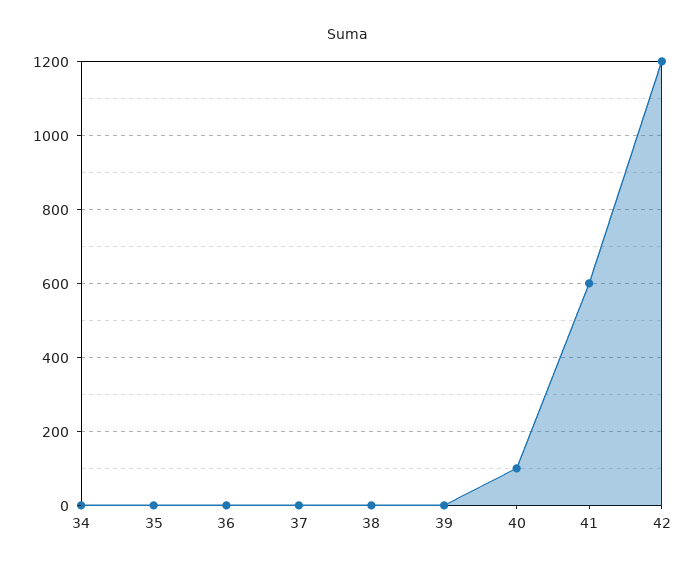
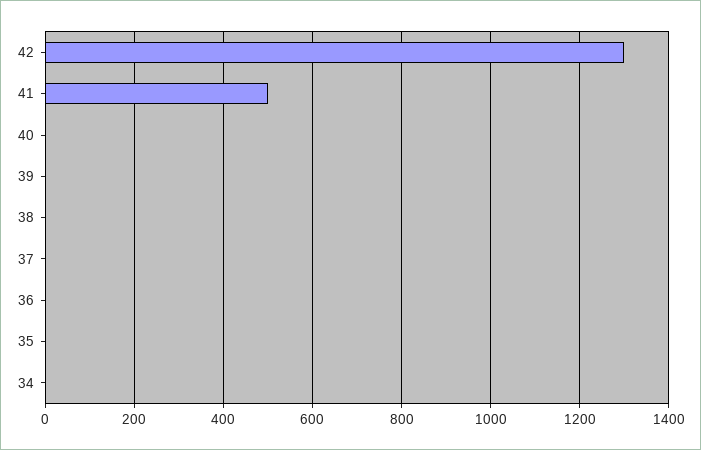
40: 100 -> 0
41: 600 -> 500
42: 1200 -> 1300

